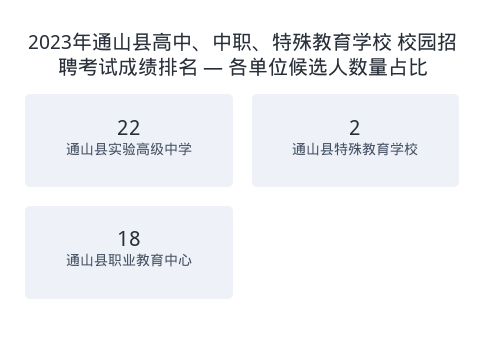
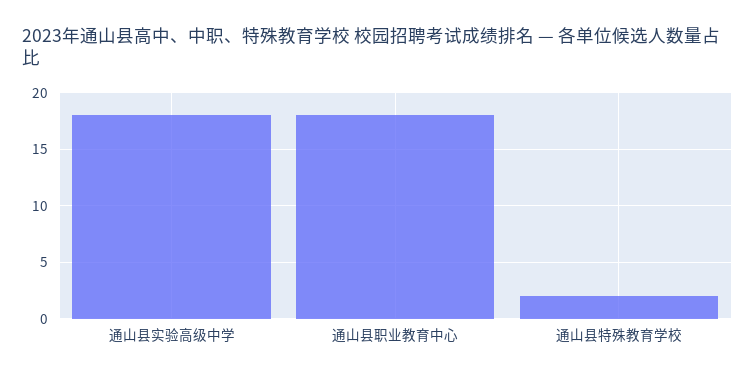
通山县实验高级中学: 22 -> 18

